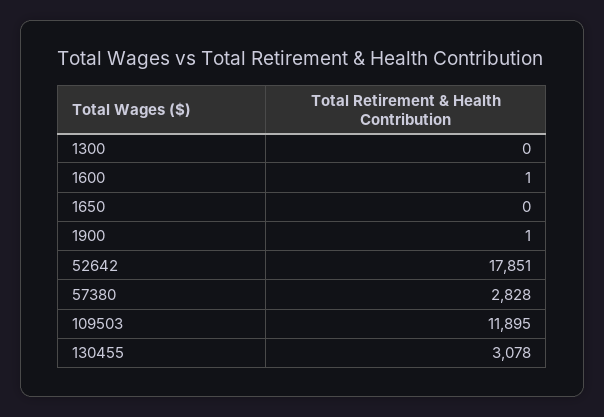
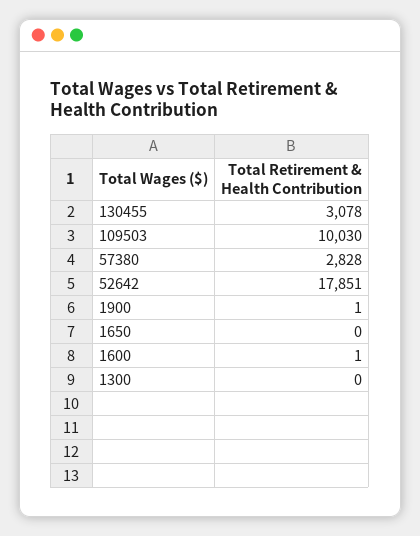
109503: 11895 -> 10030

